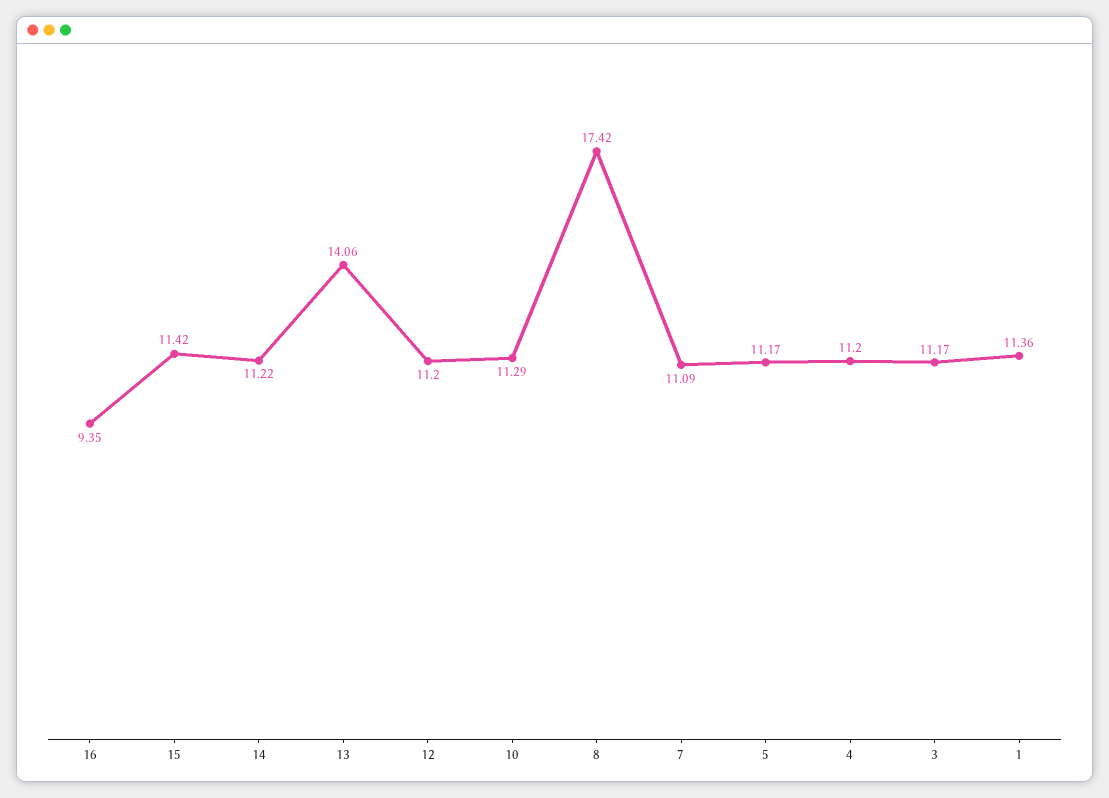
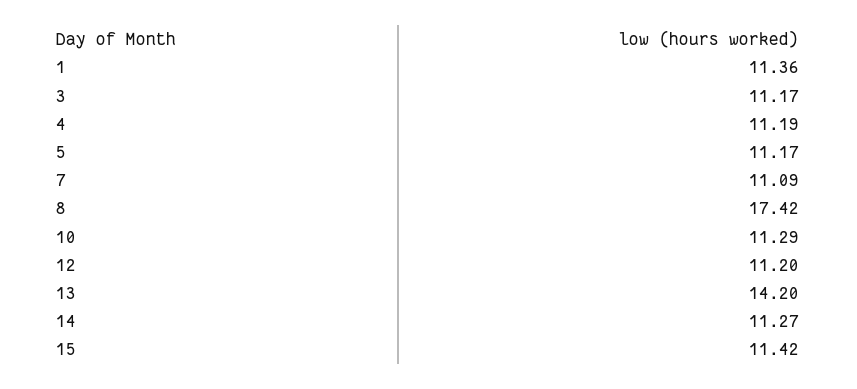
16: 9.35 -> none
14: 11.22 -> 11.27
13: 14.06 -> 14.2
4: 11.2 -> 11.19

